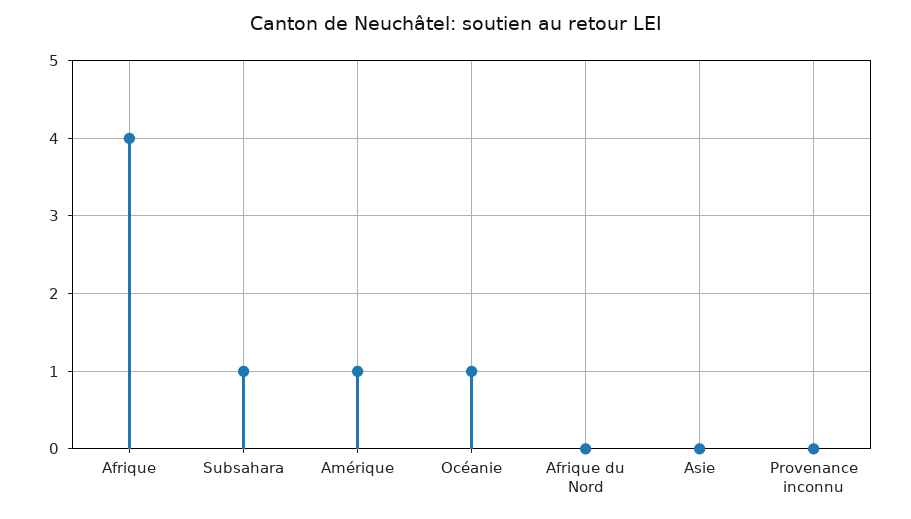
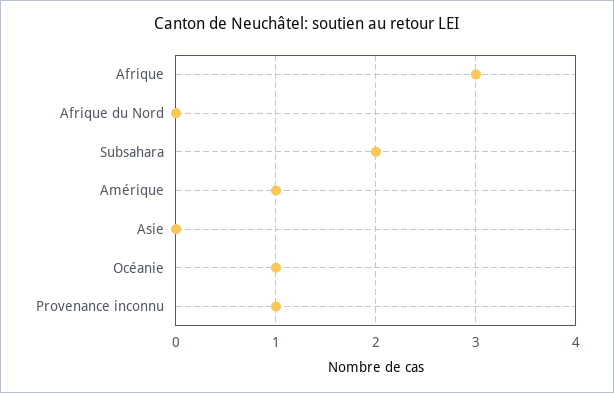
Afrique: 4 -> 3
Subsahara: 1 -> 2
Provenance inconnu: 0 -> 1

